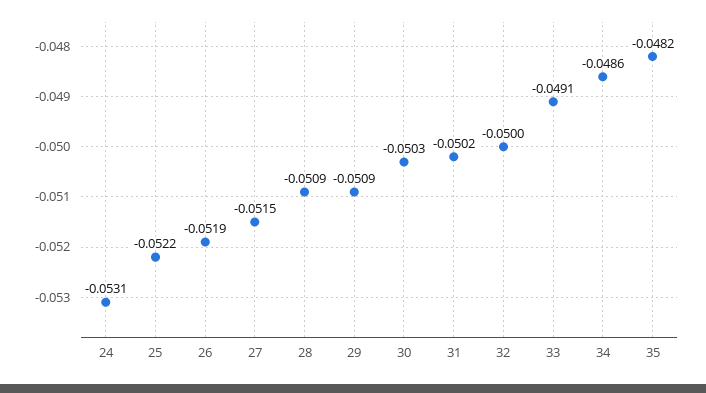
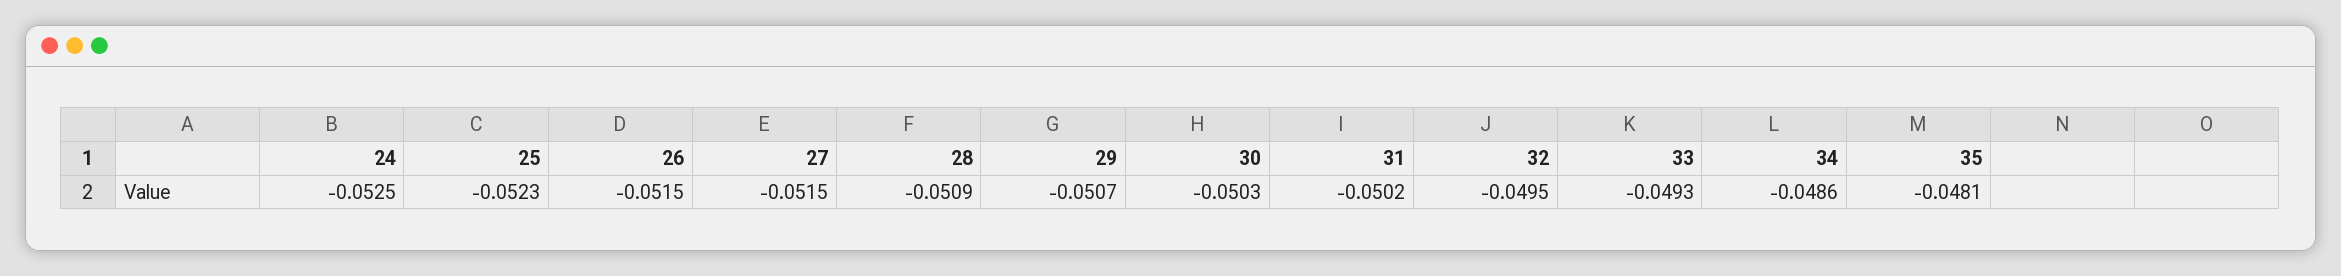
24: -0.0531 -> -0.0525
25: -0.0522 -> -0.0523
26: -0.0519 -> -0.0515
29: -0.0509 -> -0.0507
32: -0.05 -> -0.0495
33: -0.0491 -> -0.0493
35: -0.0482 -> -0.0481

